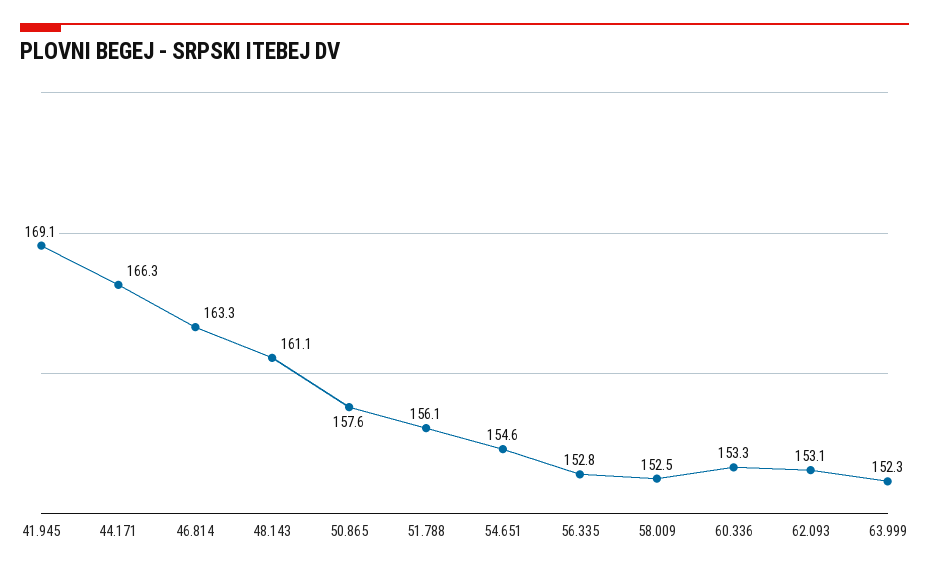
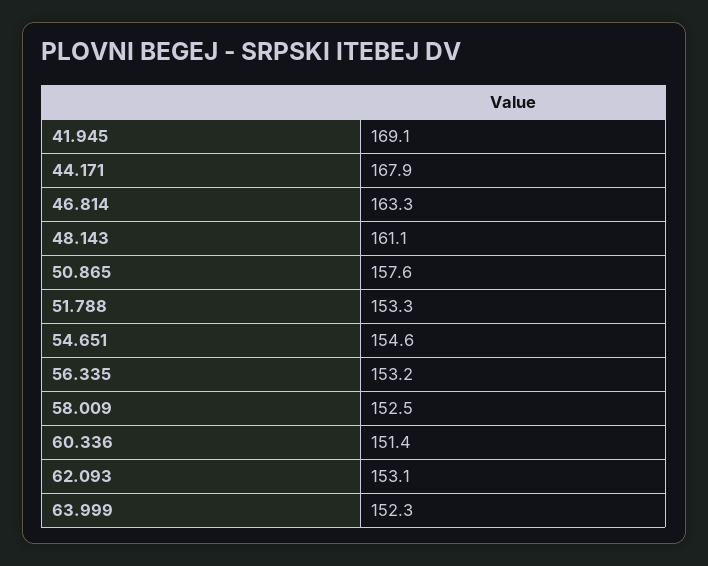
44.171: 166.3 -> 167.9
51.788: 156.1 -> 153.3
56.335: 152.8 -> 153.2
60.336: 153.3 -> 151.4

